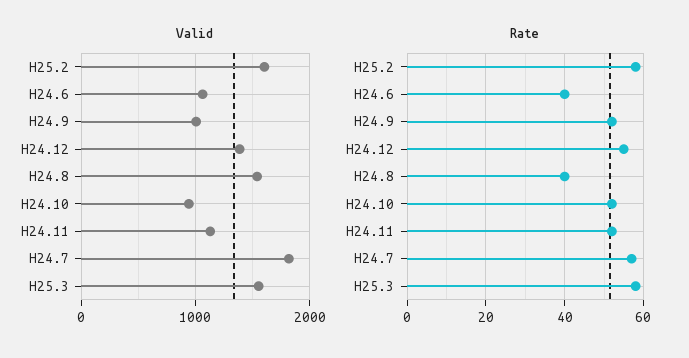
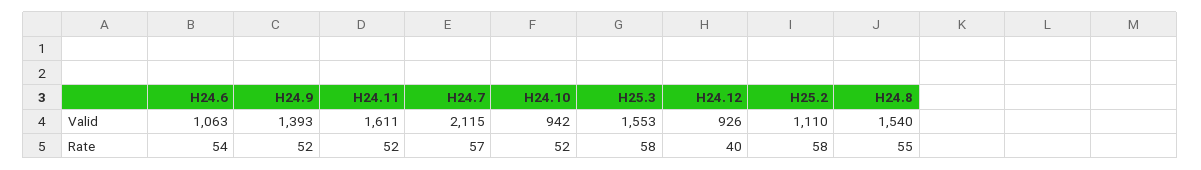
Valid, H25.2: 1600 -> 1110
Valid, H24.9: 1000 -> 1393
Valid, H24.12: 1400 -> 926
Valid, H24.11: 1100 -> 1611
Valid, H24.7: 1800 -> 2115
Rate, H24.6: 40 -> 54
Rate, H24.12: 55 -> 40
Rate, H24.8: 40 -> 55

